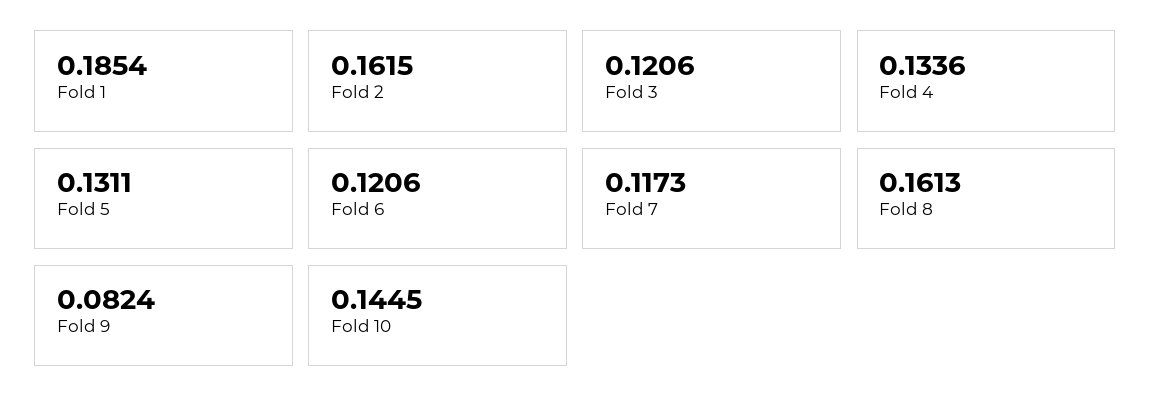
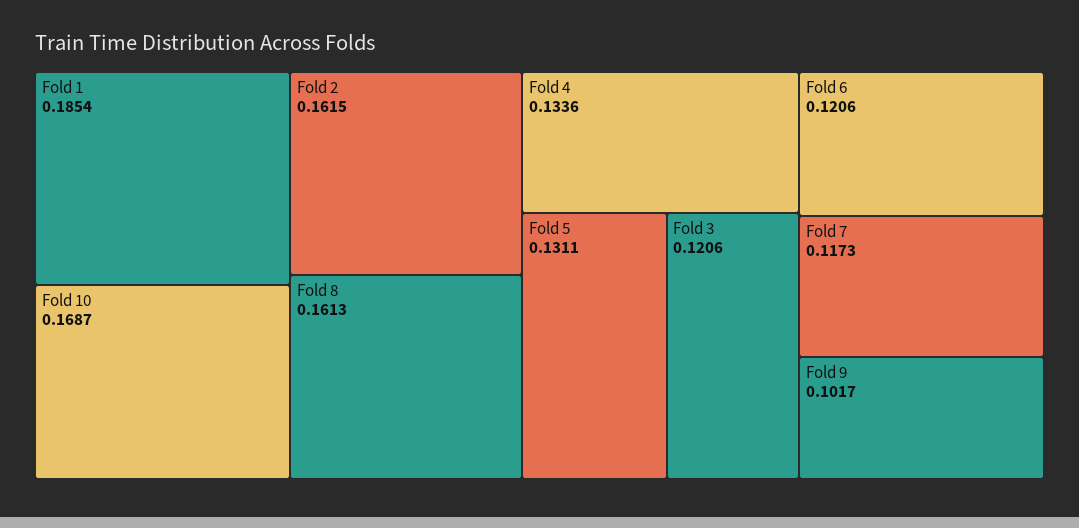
Fold 9: 0.0824 -> 0.1017
Fold 10: 0.1445 -> 0.1687

